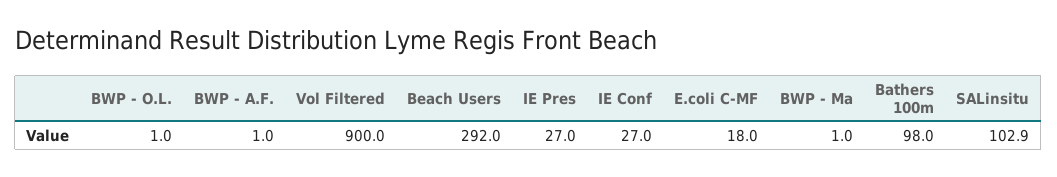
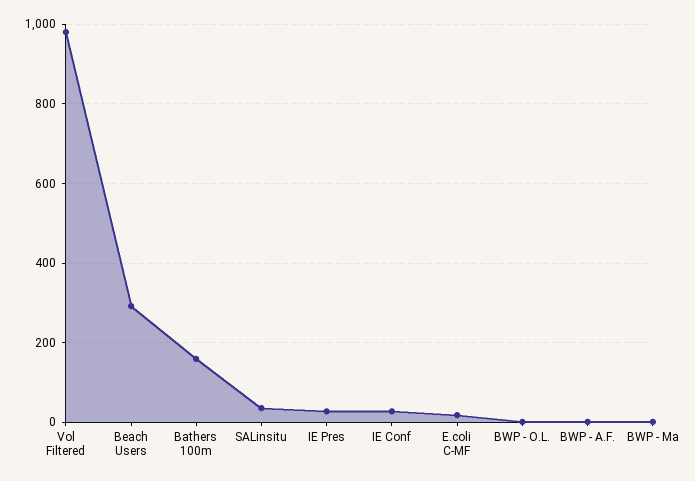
Vol Filtered: 900 -> 980
Bathers 100m: 98 -> 160
SALinsitu: 102.9 -> 40

